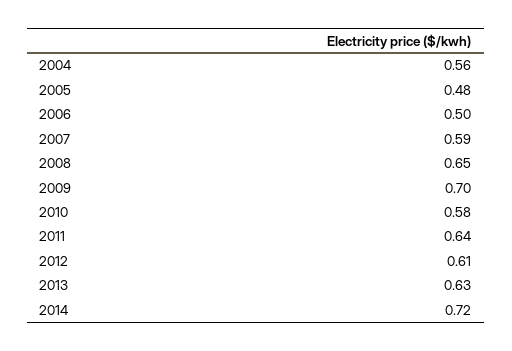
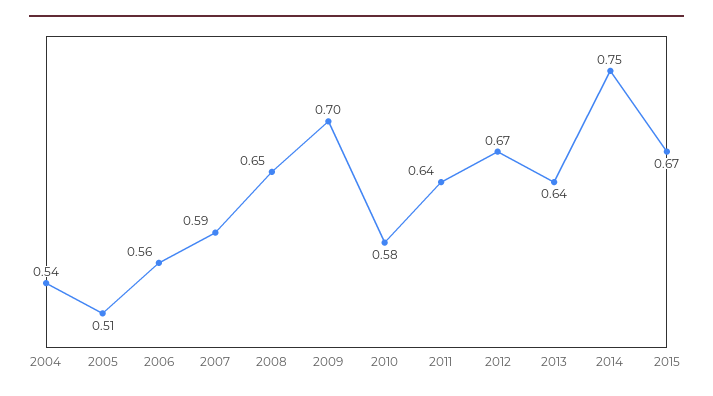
2004: 0.56 -> 0.54
2005: 0.48 -> 0.51
2006: 0.5 -> 0.56
2012: 0.61 -> 0.67
2013: 0.63 -> 0.64
2014: 0.72 -> 0.75
2015: none -> 0.67

